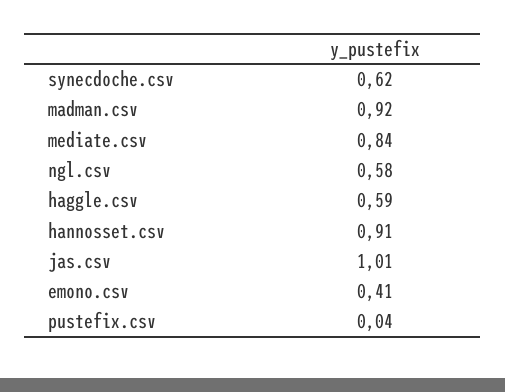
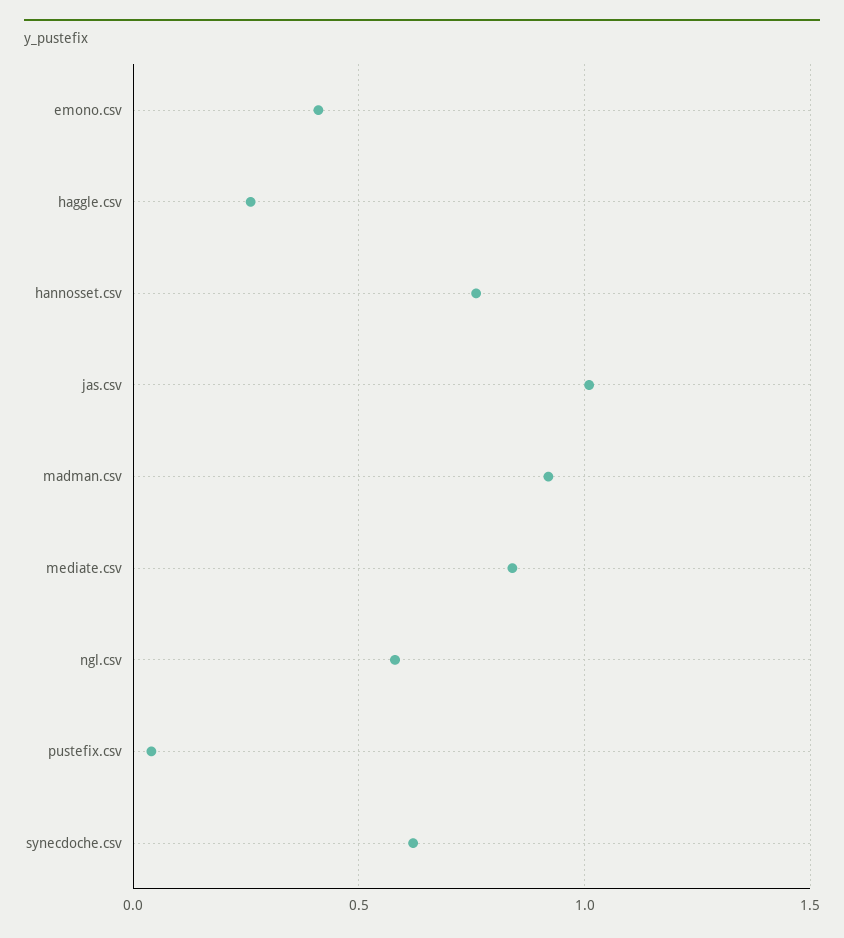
haggle.csv: 0.59 -> 0.25
hannosset.csv: 0.91 -> 0.75

